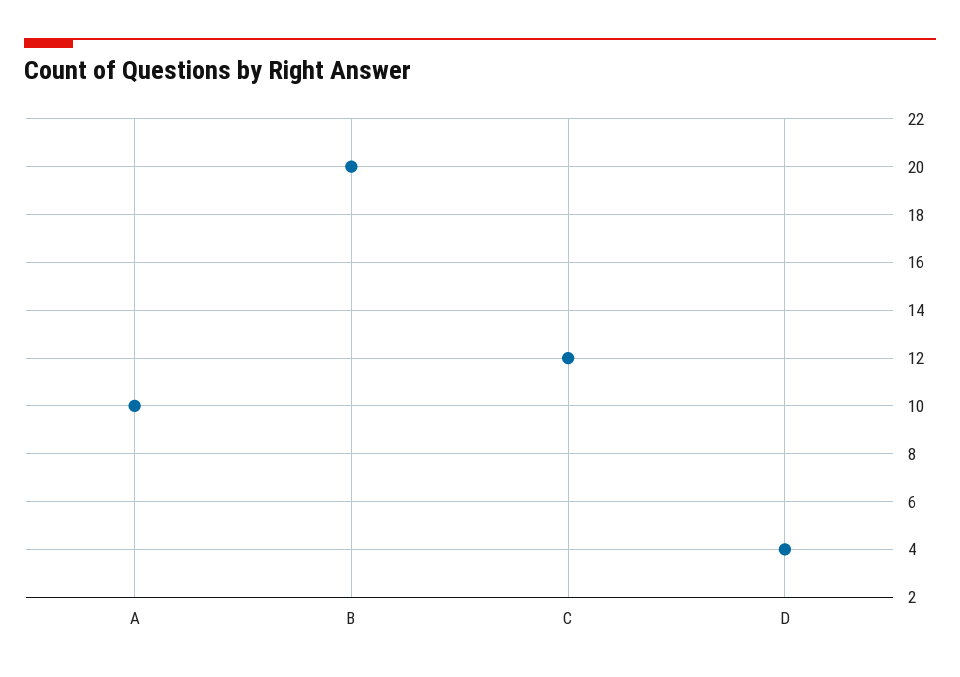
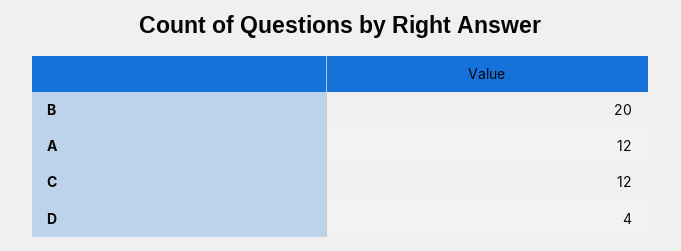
A: 10 -> 12

